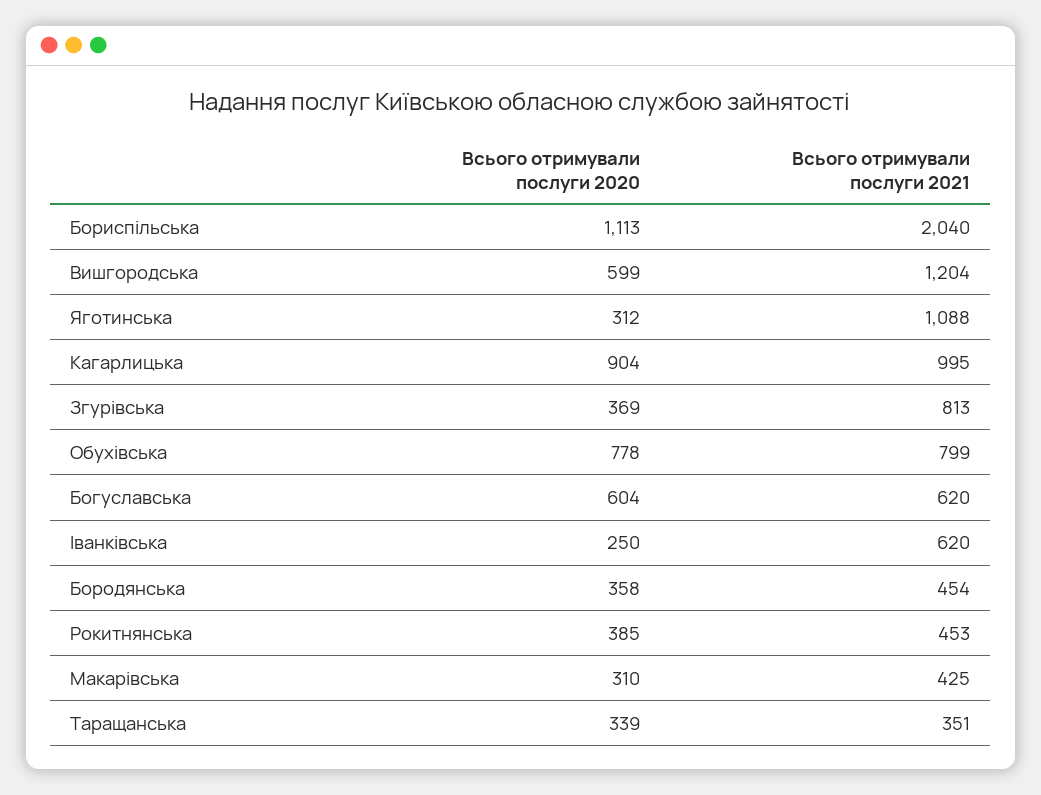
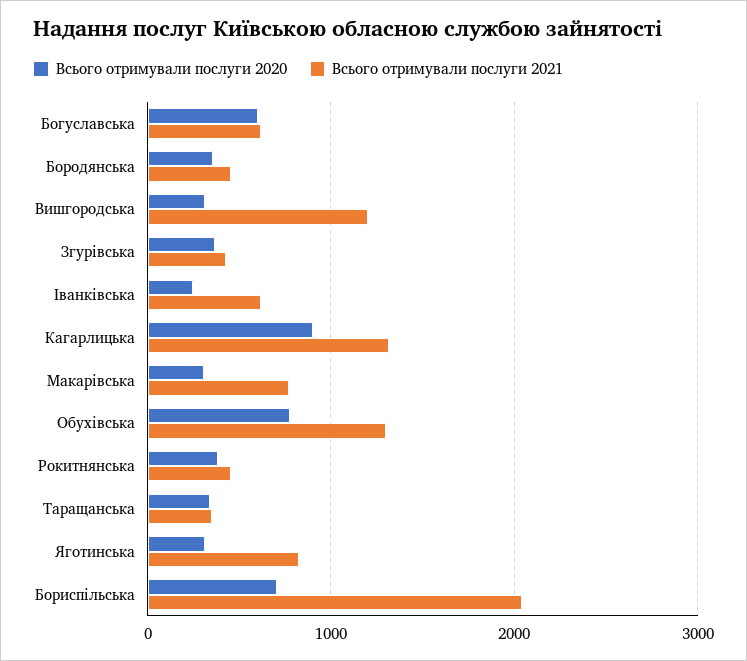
Всього отримували послуги 2020, Бориспільська: 1113 -> 700
Всього отримували послуги 2020, Вишгородська: 599 -> 300
Всього отримували послуги 2021, Яготинська: 1088 -> 800
Всього отримували послуги 2021, Кагарлицька: 995 -> 1300
Всього отримували послуги 2021, Згурівська: 813 -> 400
Всього отримували послуги 2021, Обухівська: 799 -> 1300
Всього отримували послуги 2021, Макарівська: 425 -> 800

